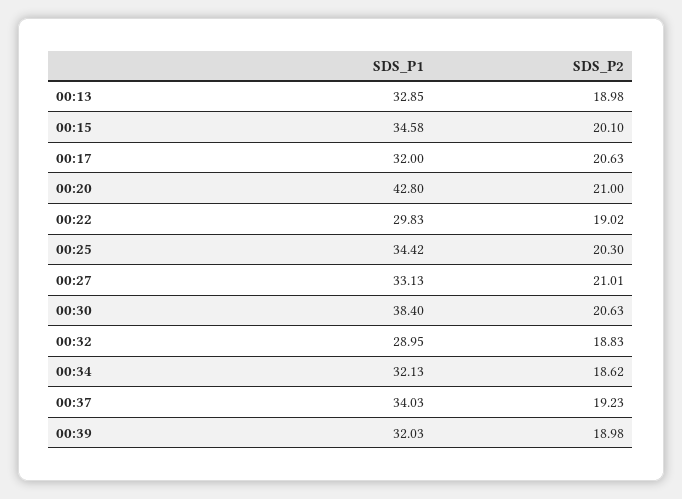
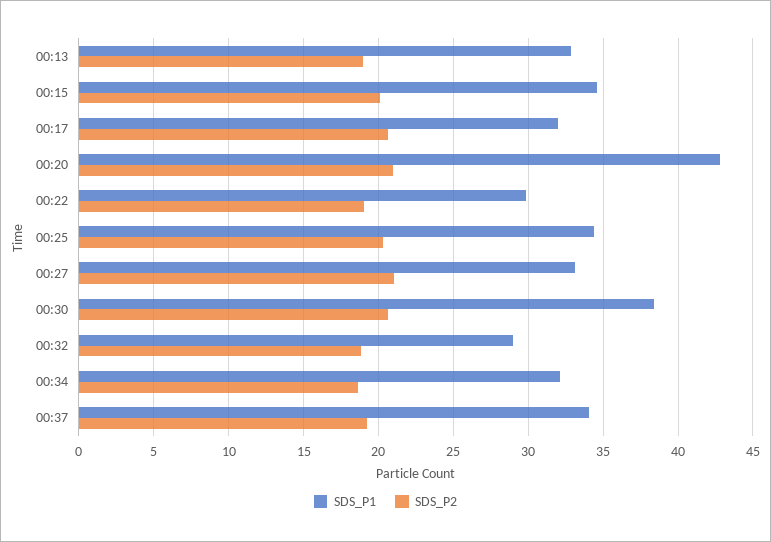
SDS_P1, 00:39: 32.03 -> none
SDS_P2, 00:39: 18.98 -> none

